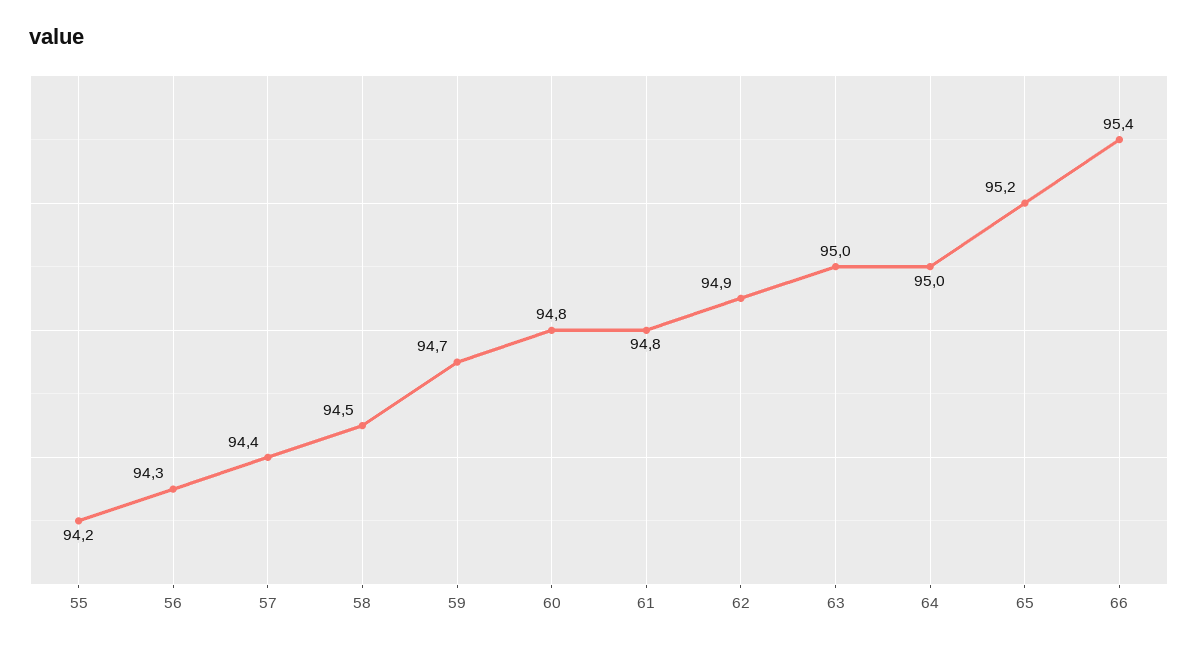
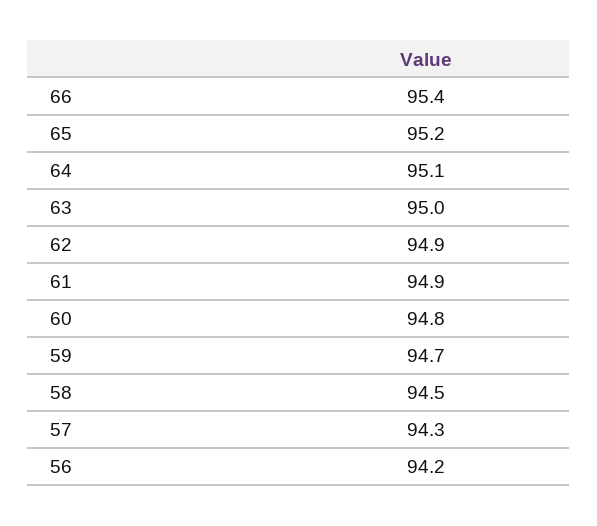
55: 94.2 -> none
56: 94.3 -> 94.2
57: 94.4 -> 94.3
61: 94.8 -> 94.9
64: 95 -> 95.1

